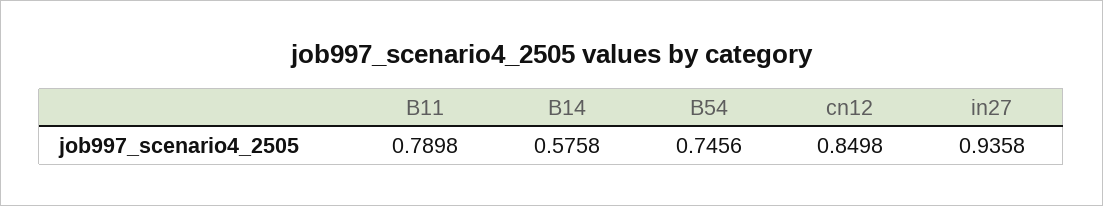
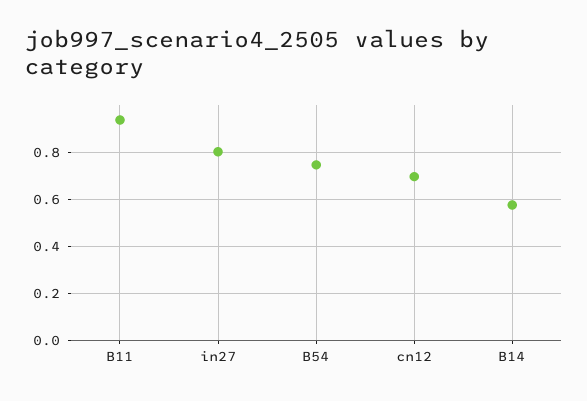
B11: 0.7898 -> 0.95
cn12: 0.8498 -> 0.7
in27: 0.9358 -> 0.8

